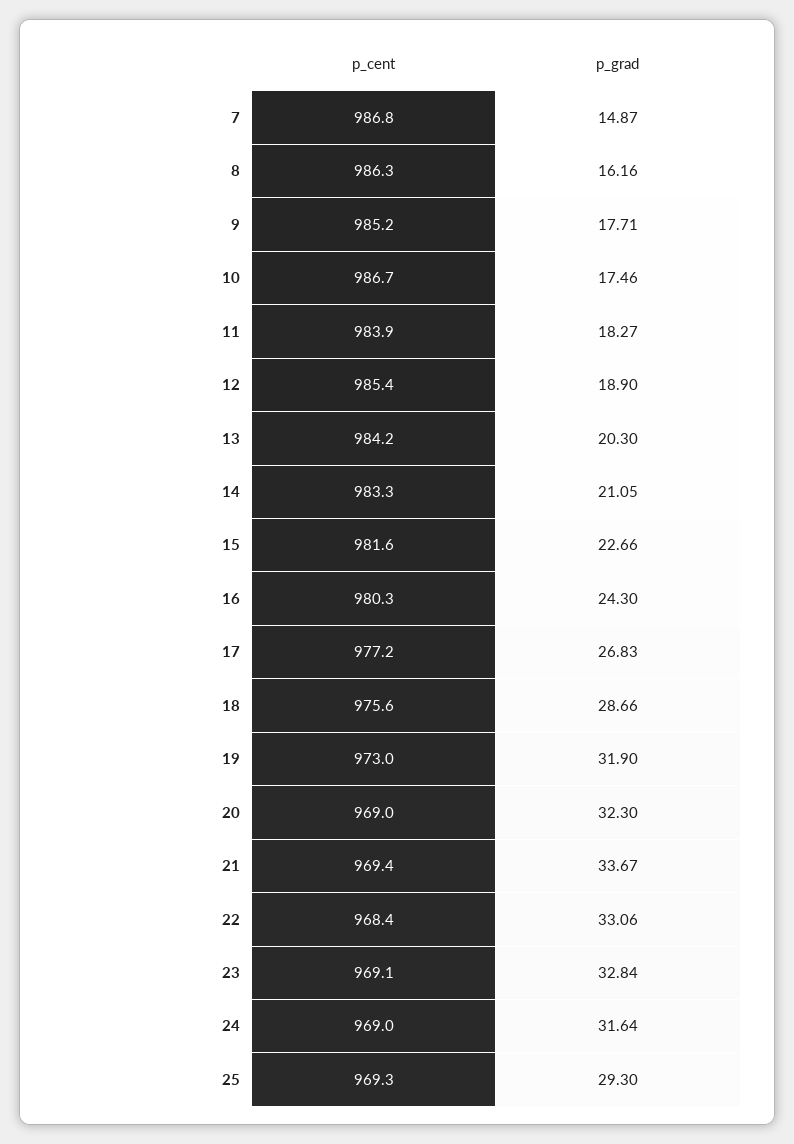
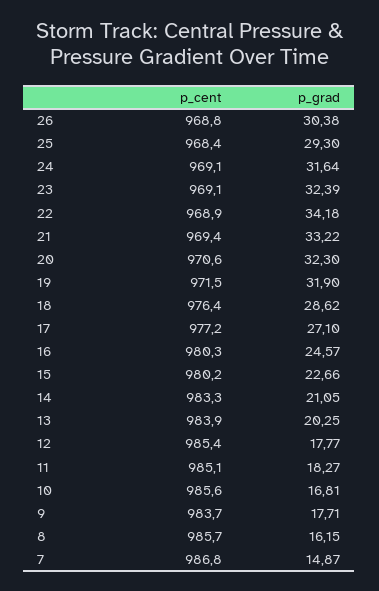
p_cent, 8: 986.3 -> 985.7
p_grad, 8: 16.16 -> 16.15
p_cent, 9: 985.2 -> 983.7
p_cent, 10: 986.7 -> 985.6
p_grad, 10: 17.46 -> 16.81
p_cent, 11: 983.9 -> 985.1
p_grad, 12: 18.9 -> 17.77
p_cent, 13: 984.2 -> 983.9
p_grad, 13: 20.3 -> 20.25
p_cent, 15: 981.6 -> 980.2
p_grad, 16: 24.3 -> 24.57
p_grad, 17: 26.83 -> 27.1
p_cent, 18: 975.6 -> 976.4
p_grad, 18: 28.66 -> 28.62
p_cent, 19: 973 -> 971.5
p_cent, 20: 969 -> 970.6
p_grad, 21: 33.67 -> 33.22
p_cent, 22: 968.4 -> 968.9
p_grad, 22: 33.06 -> 34.18
p_grad, 23: 32.84 -> 32.39
p_cent, 24: 969 -> 969.1
p_cent, 25: 969.3 -> 968.4
p_cent, 26: none -> 968.8
p_grad, 26: none -> 30.38

